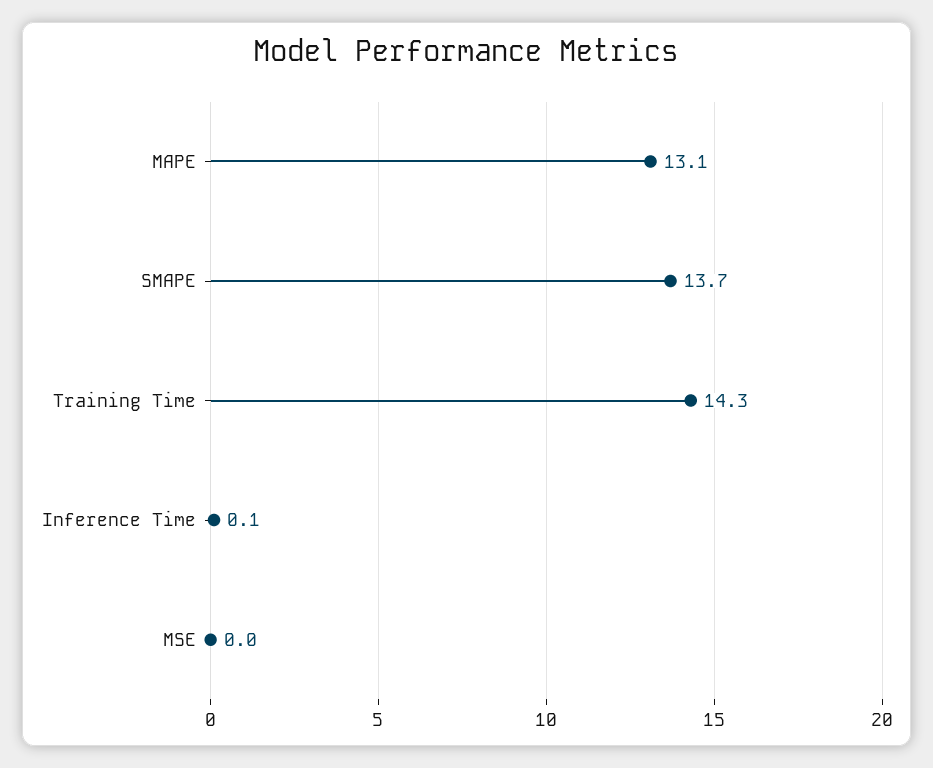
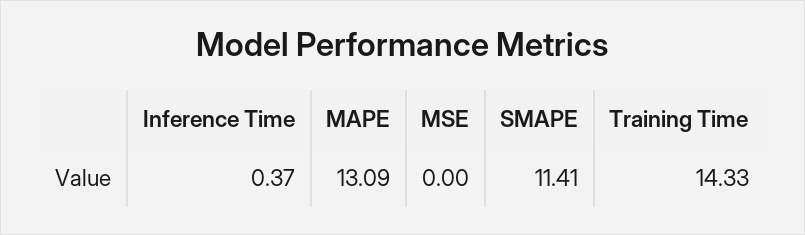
SMAPE: 13.7 -> 11.41
Inference Time: 0.1 -> 0.37

